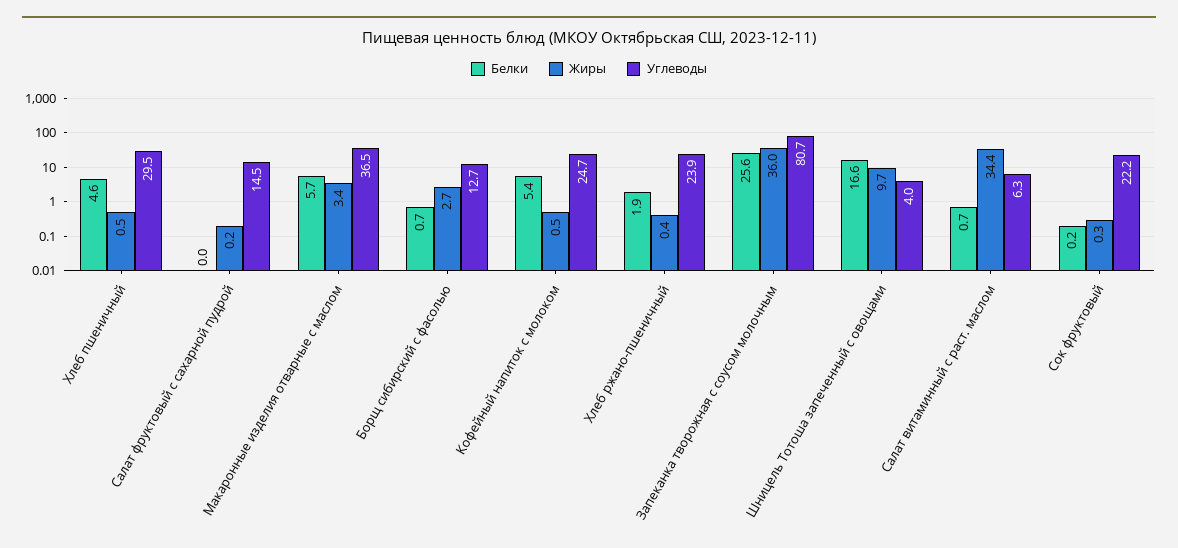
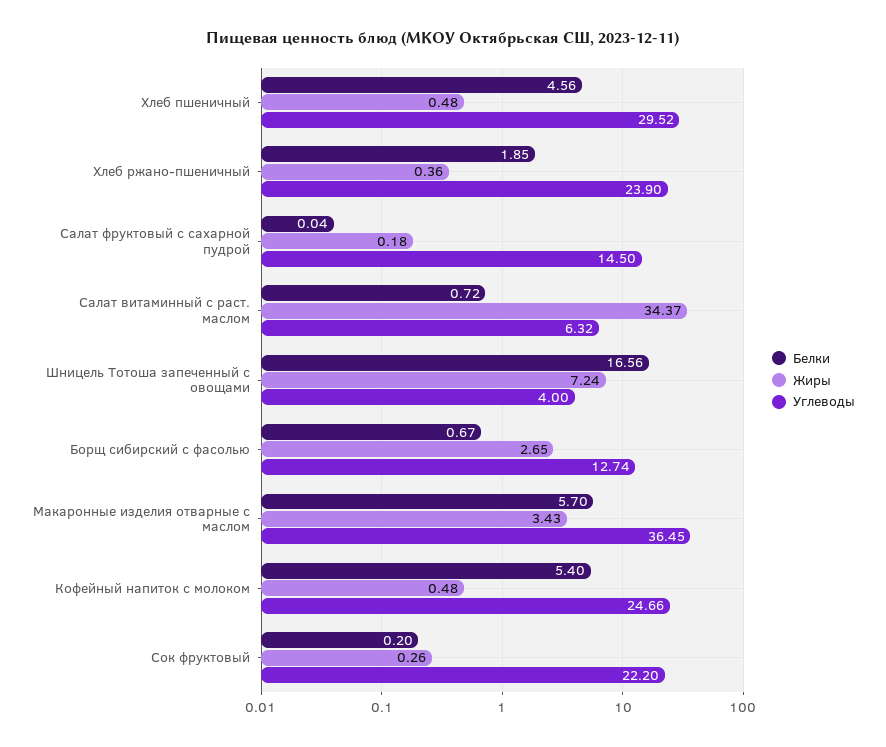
Белки, Запеканка творожная с соусом молочным: 25.6 -> none
Жиры, Запеканка творожная с соусом молочным: 36 -> none
Углеводы, Запеканка творожная с соусом молочным: 80.7 -> none
Жиры, Шницель Тотоша запеченный с овощами: 9.7 -> 7.24

